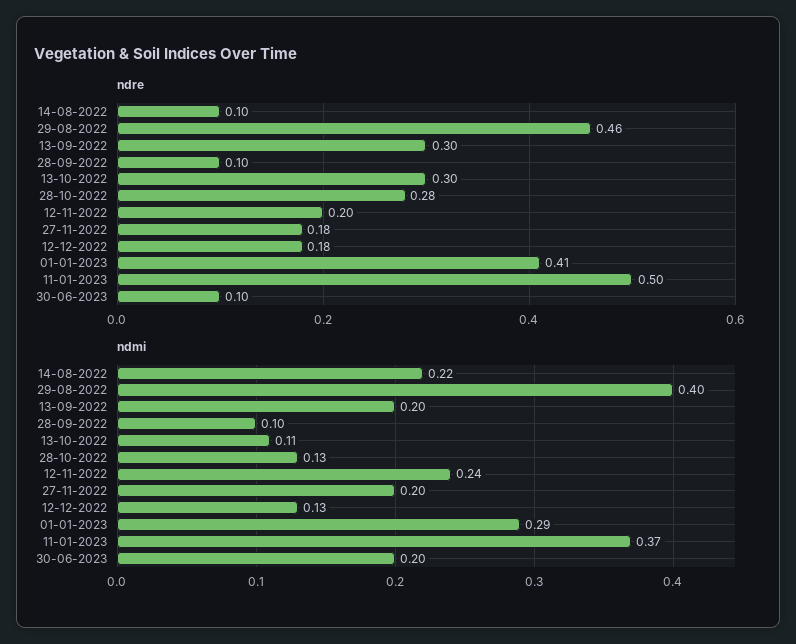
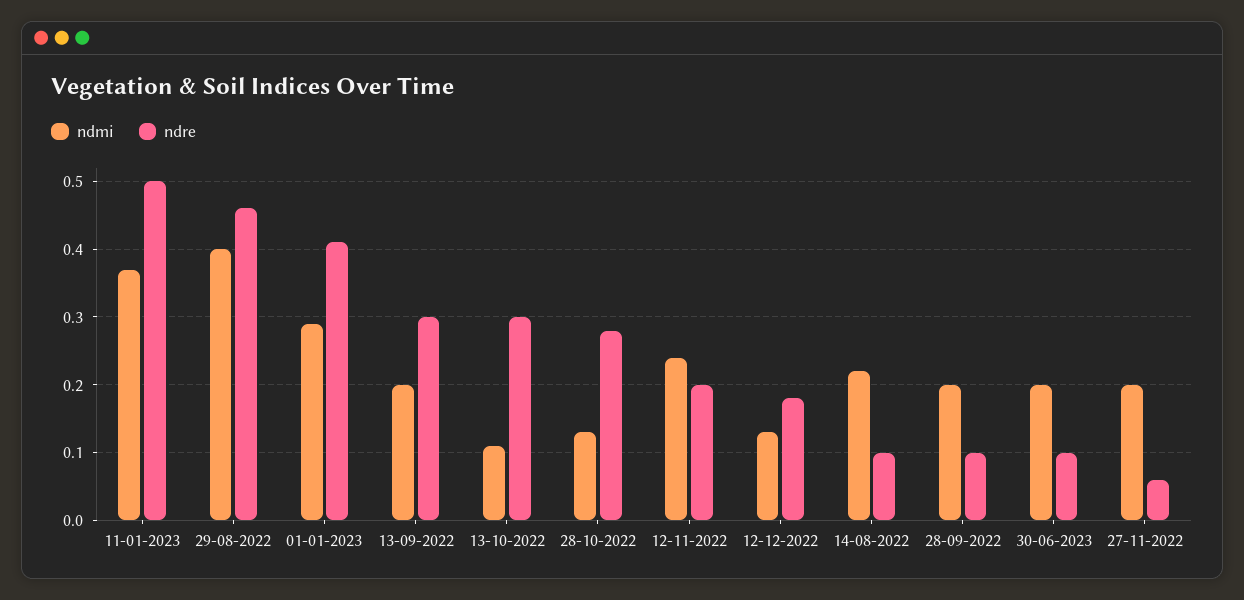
ndre, 27-11-2022: 0.18 -> 0.06
ndmi, 28-09-2022: 0.1 -> 0.2

